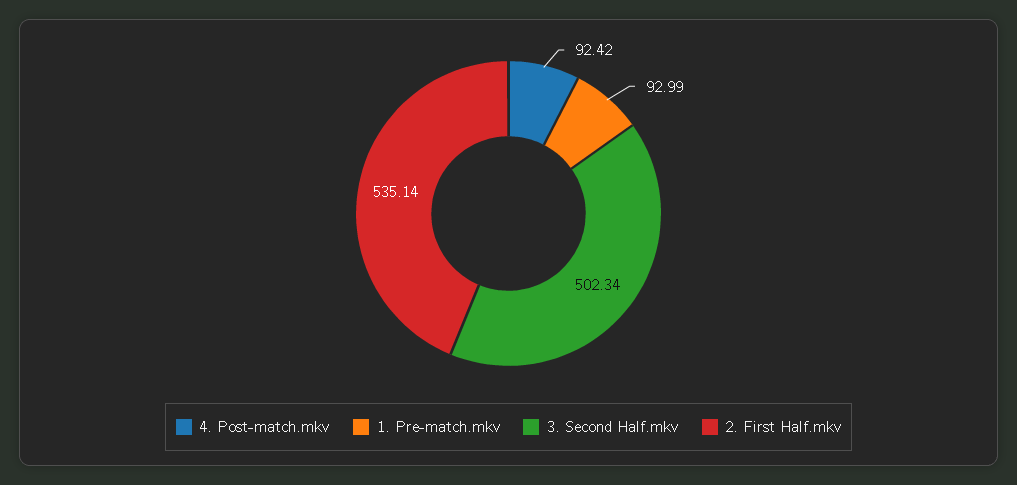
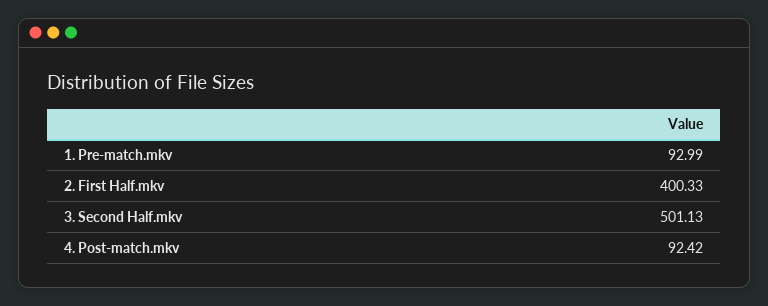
3. Second Half.mkv: 502.34 -> 501.13
2. First Half.mkv: 535.14 -> 400.33

